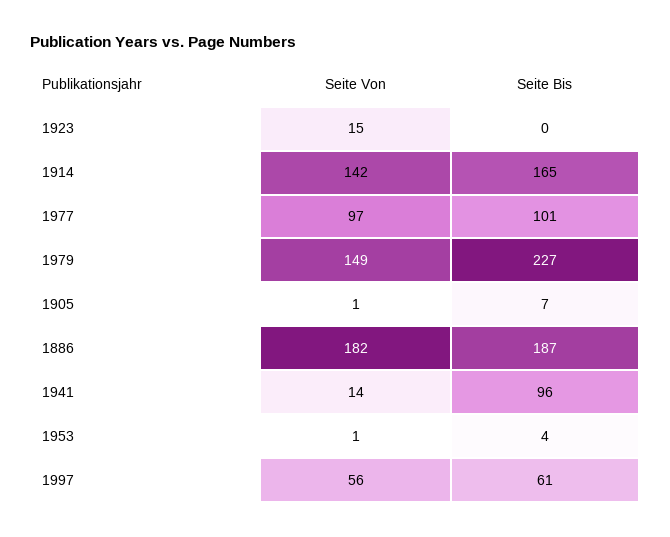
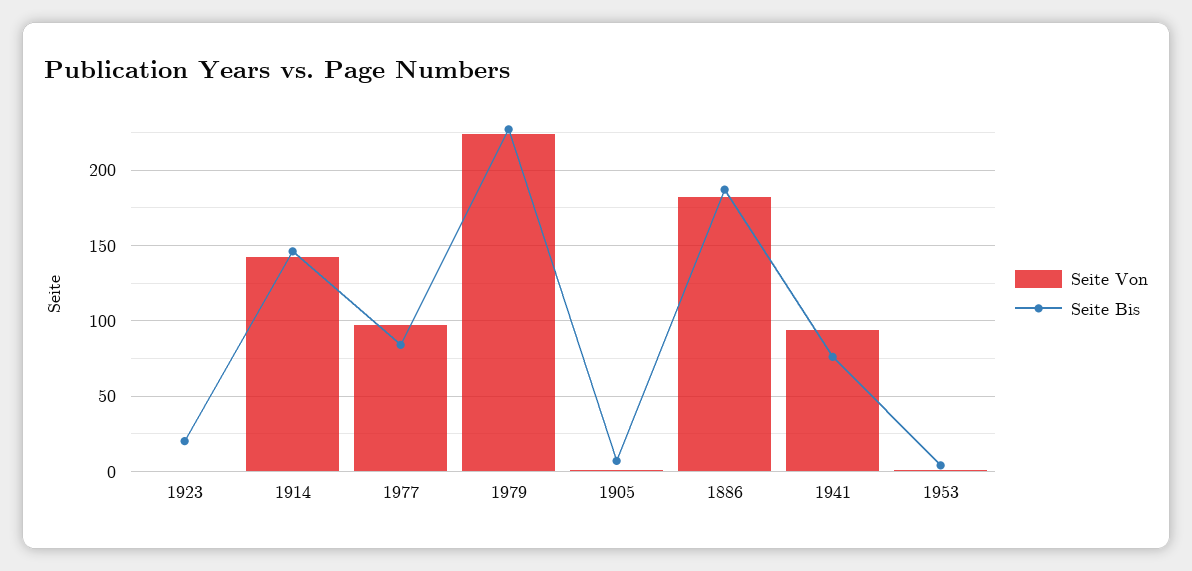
Seite Von, 1923: 15 -> 0
Seite Bis, 1923: 0 -> 20
Seite Bis, 1914: 165 -> 145
Seite Bis, 1977: 101 -> 85
Seite Von, 1979: 149 -> 225
Seite Von, 1941: 14 -> 95
Seite Bis, 1941: 96 -> 75
Seite Von, 1997: 56 -> none
Seite Bis, 1997: 61 -> none

